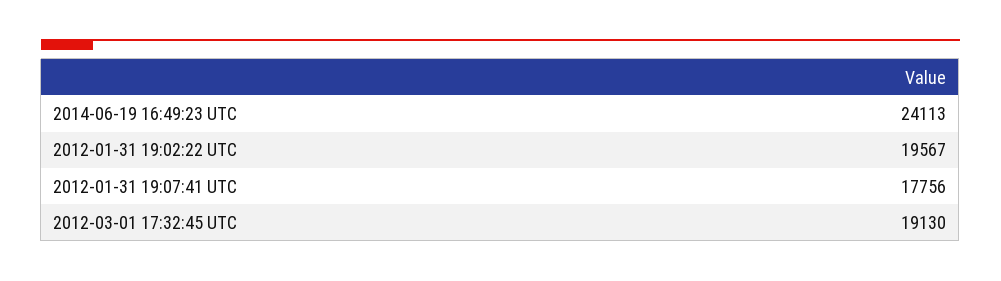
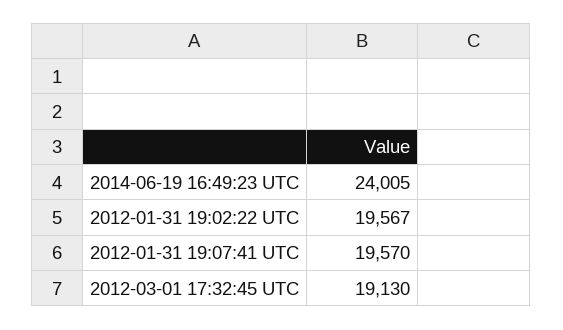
2014-06-19 16:49:23 UTC: 24113 -> 24005
2012-01-31 19:07:41 UTC: 17756 -> 19570

